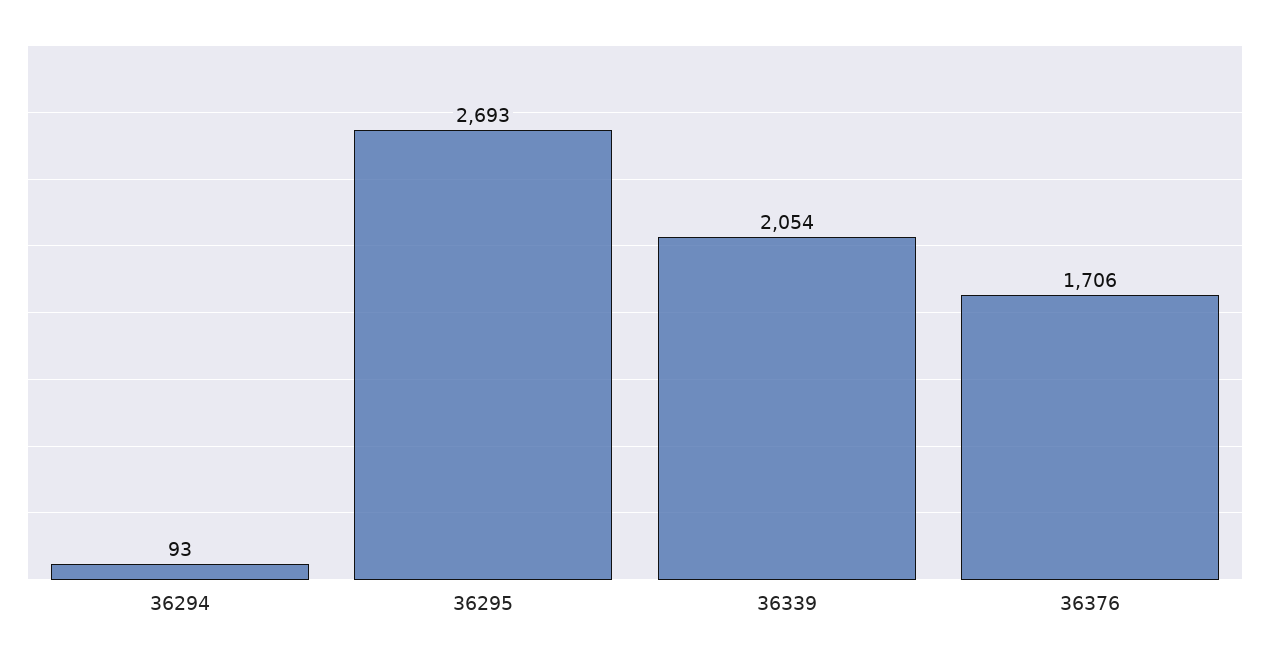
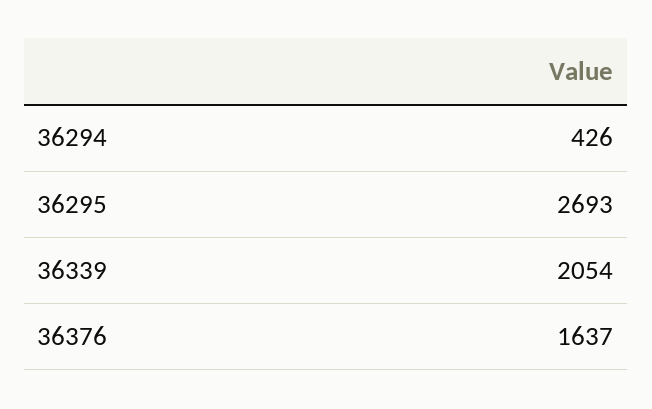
36294: 93 -> 426
36376: 1706 -> 1637

